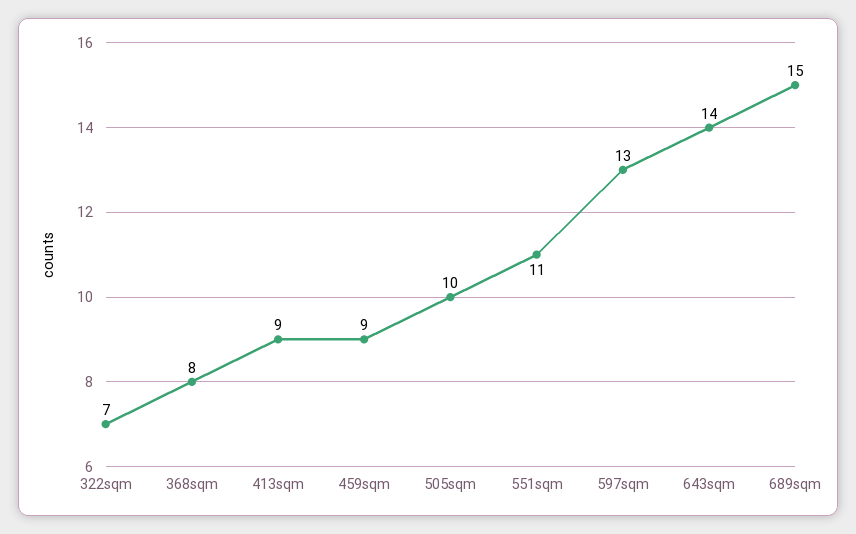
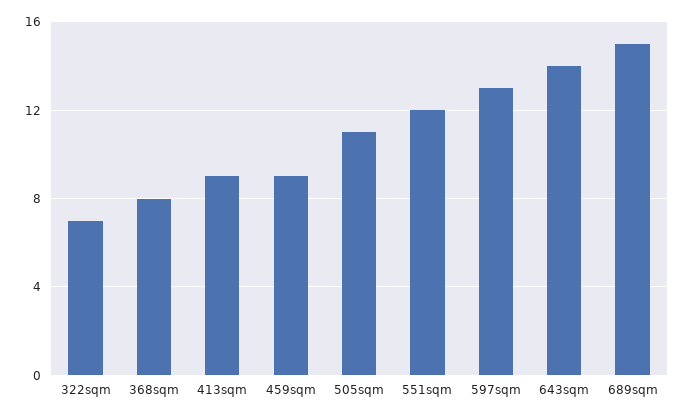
505sqm: 10 -> 11
551sqm: 11 -> 12

